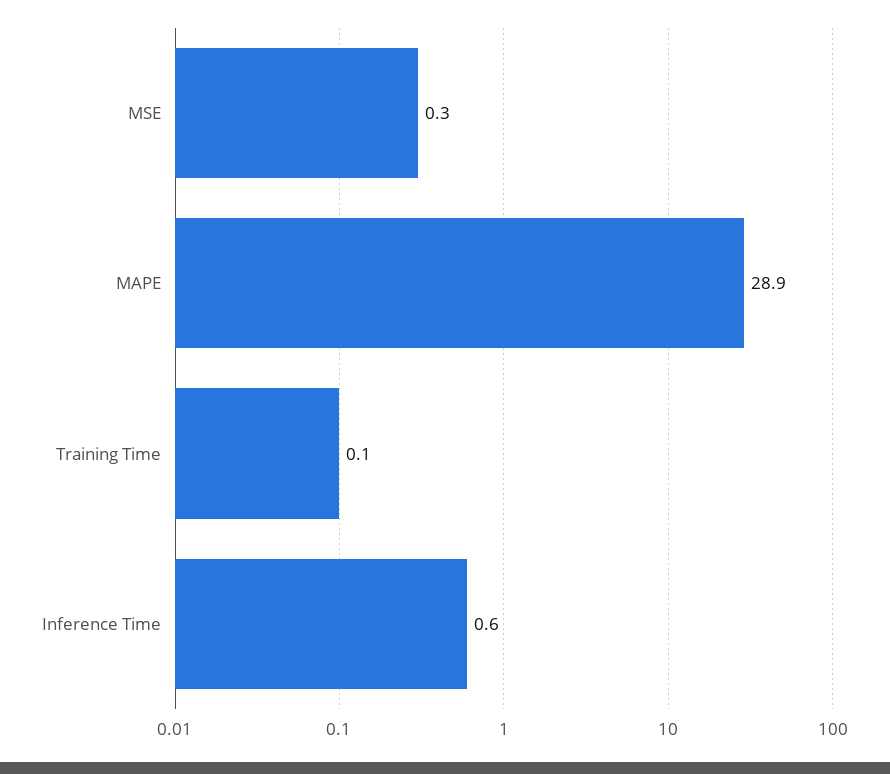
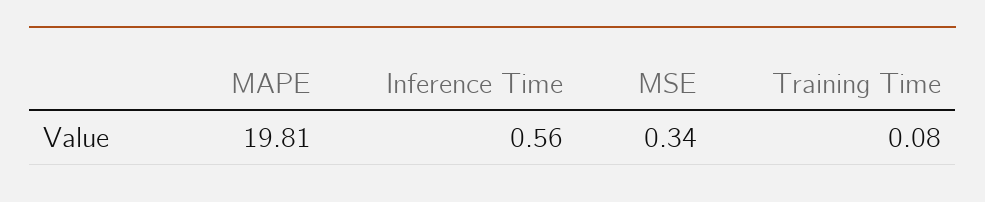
MAPE: 28.9 -> 19.81

